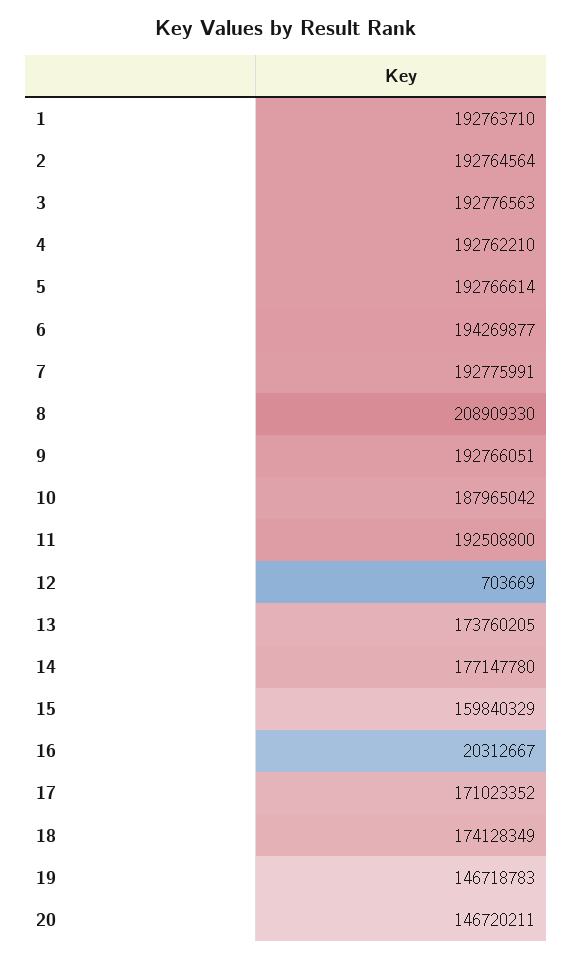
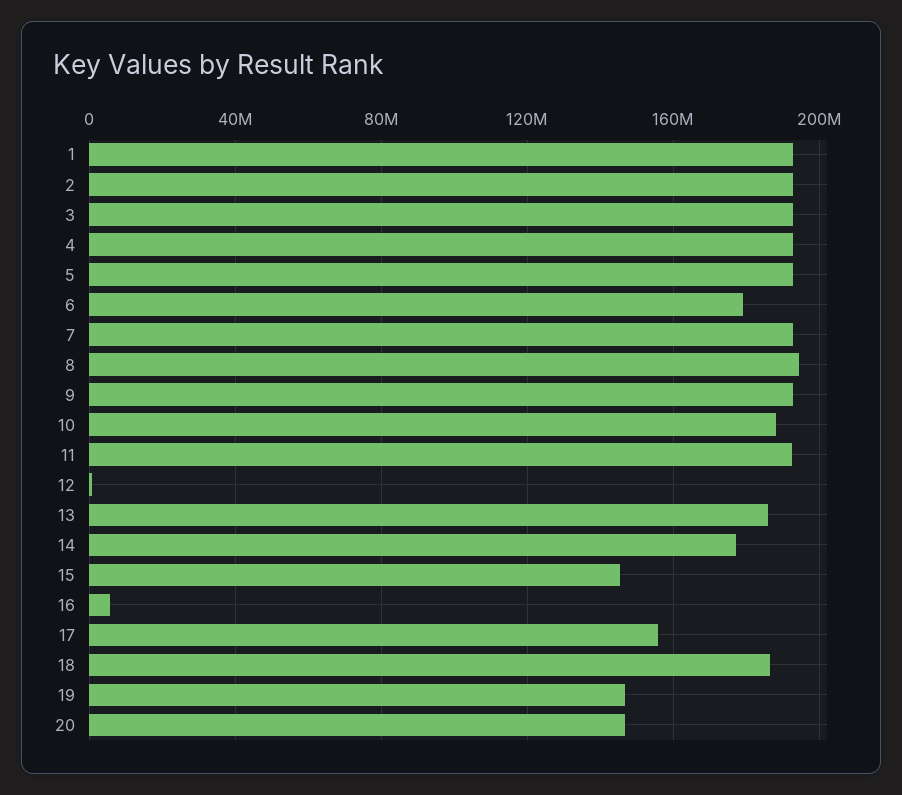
6: 194269877 -> 180000000
8: 208909330 -> 195000000
13: 173760205 -> 185000000
15: 159840329 -> 145000000
16: 20312667 -> 5000000
17: 171023352 -> 155000000
18: 174128349 -> 185000000

